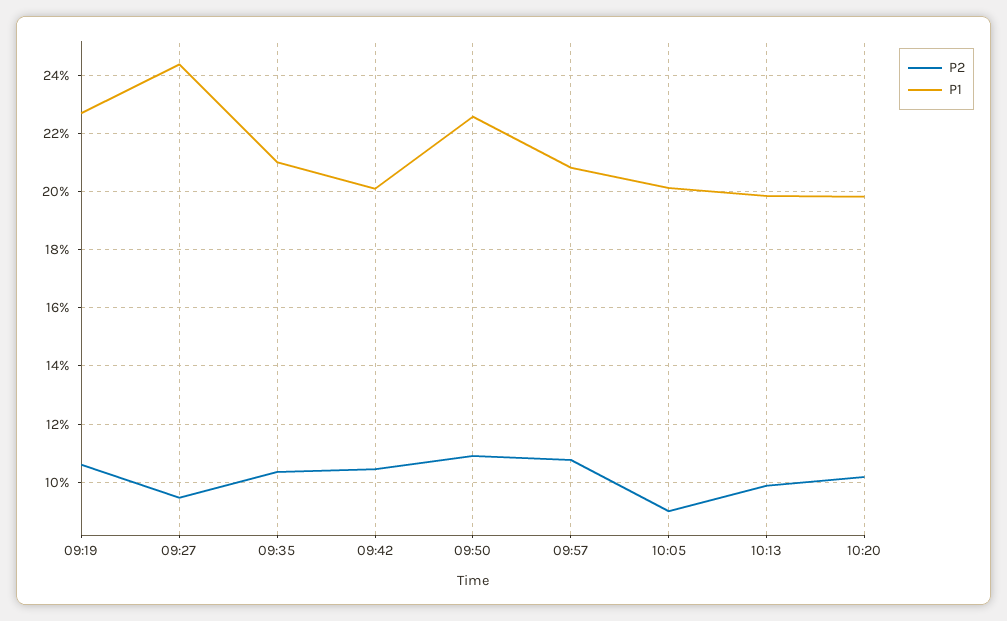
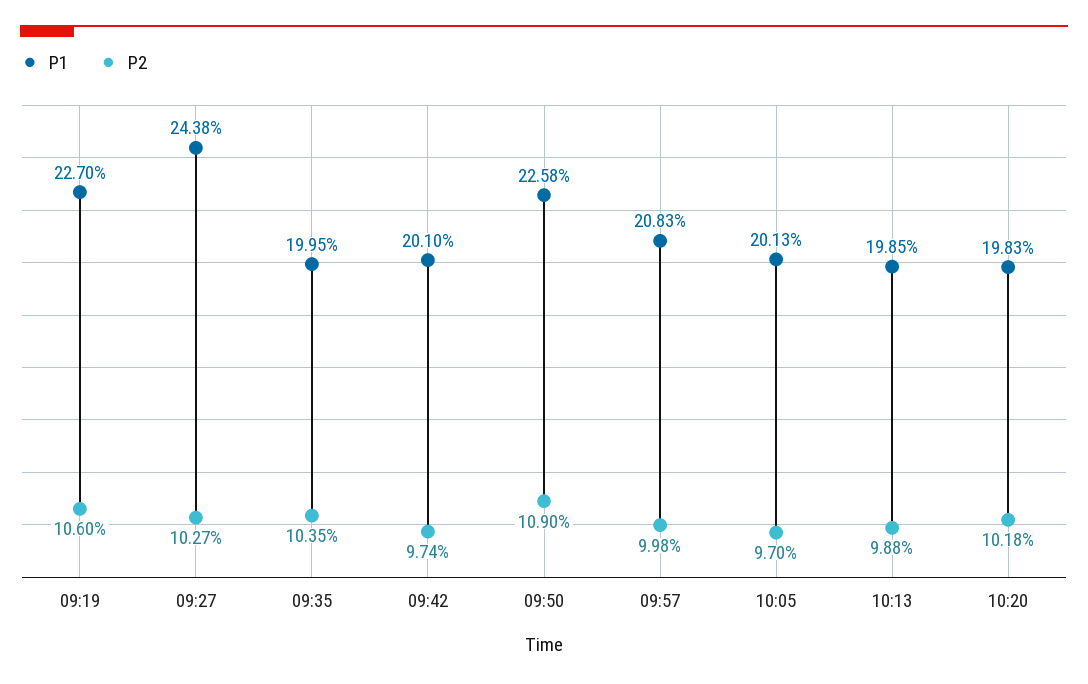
P2, 09:27: 9.5 -> 10.27
P1, 09:35: 21 -> 19.95
P2, 09:42: 10.5 -> 9.74
P2, 09:57: 10.75 -> 9.98
P2, 10:05: 9 -> 9.7

